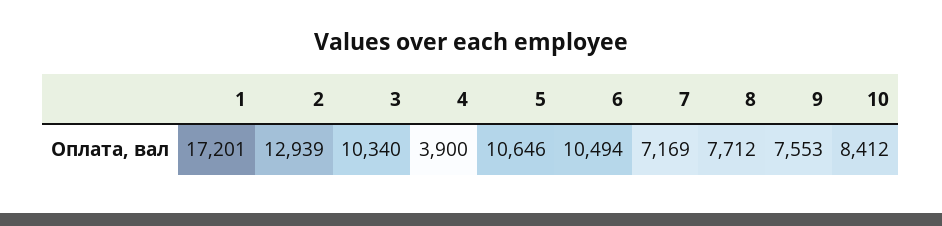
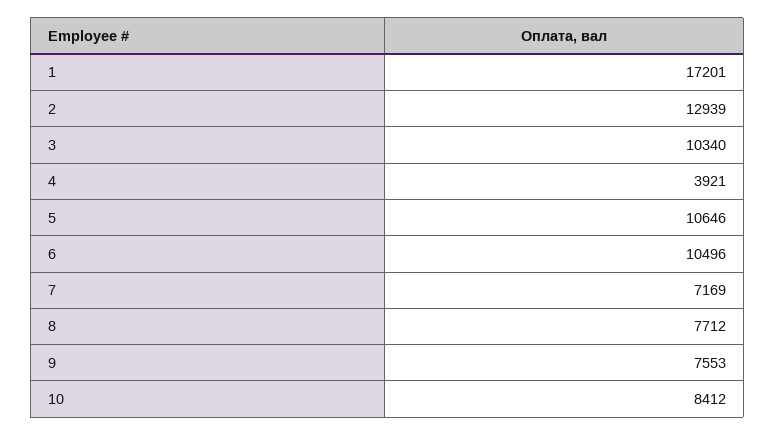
4: 3900 -> 3921
6: 10494 -> 10496

